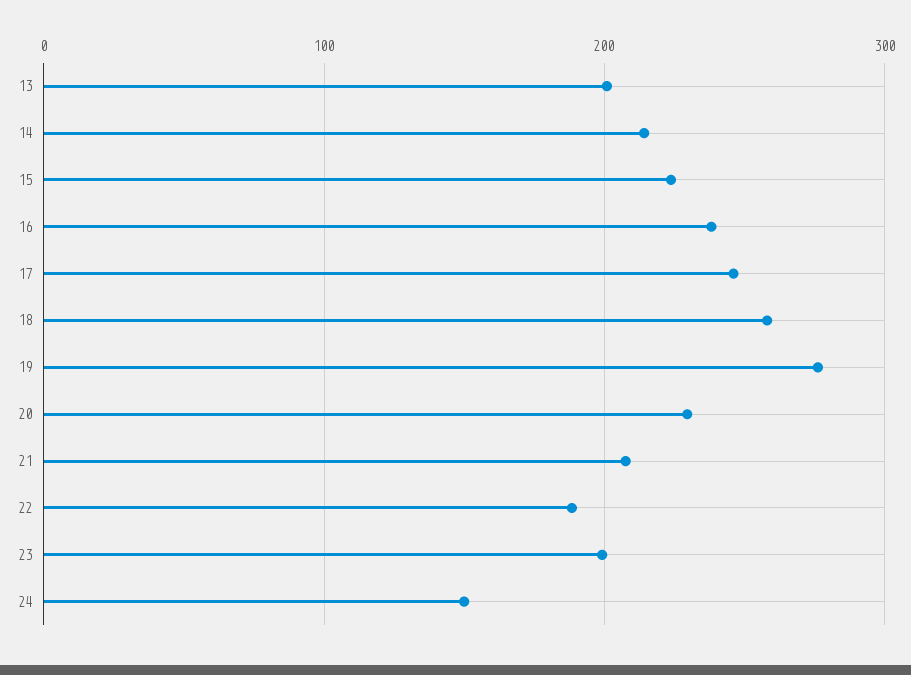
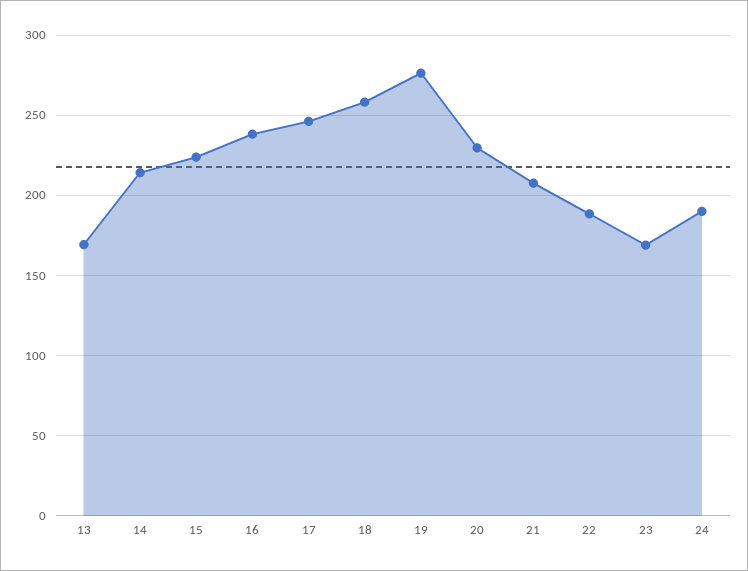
13: 200 -> 170
23: 200 -> 170
24: 150 -> 190

